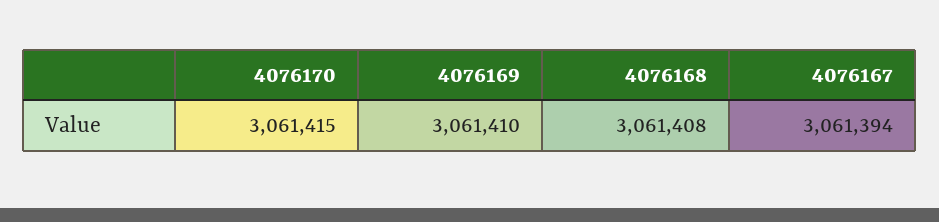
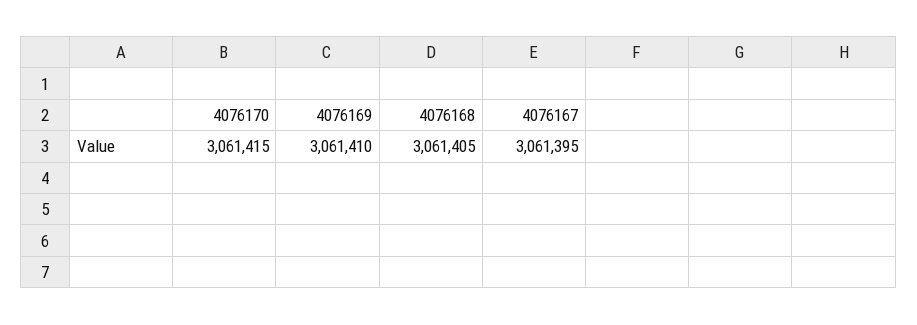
4076168: 3061408 -> 3061405
4076167: 3061394 -> 3061395

